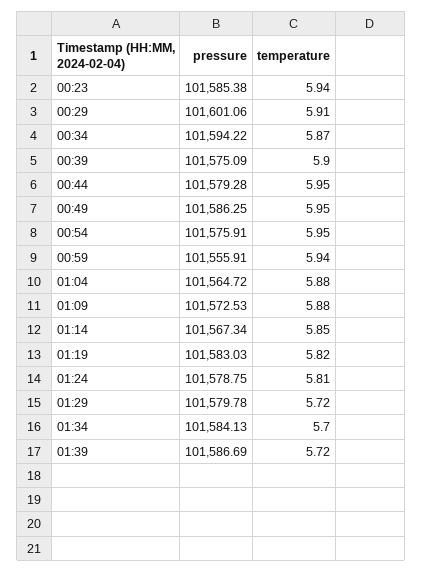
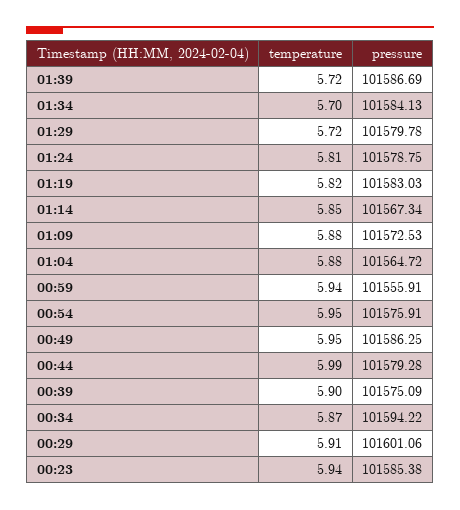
temperature, 00:44: 5.95 -> 5.99

